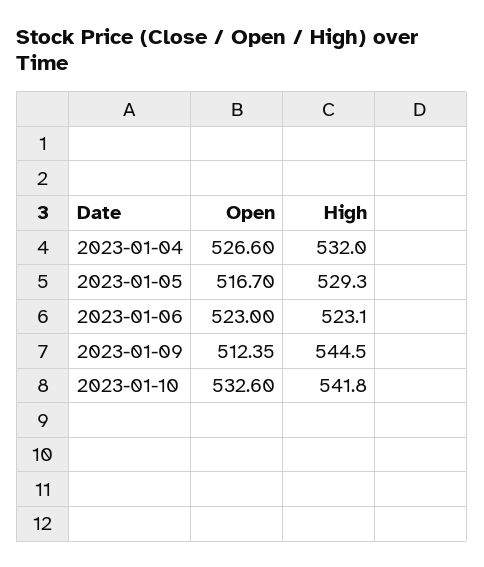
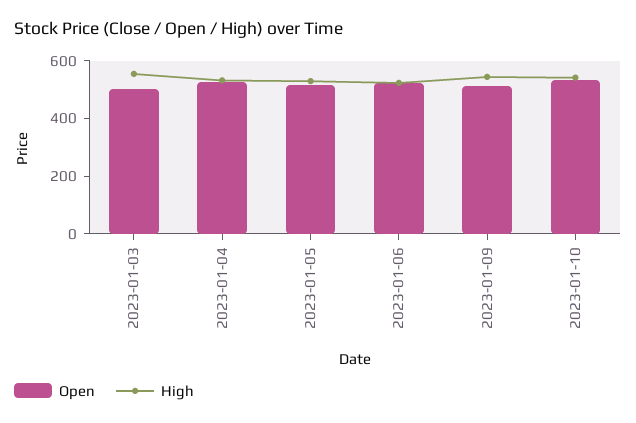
Open, 2023-01-03: none -> 500
High, 2023-01-03: none -> 550

